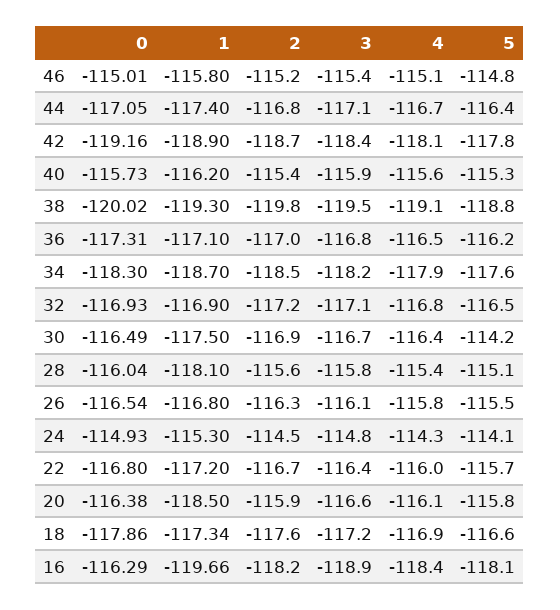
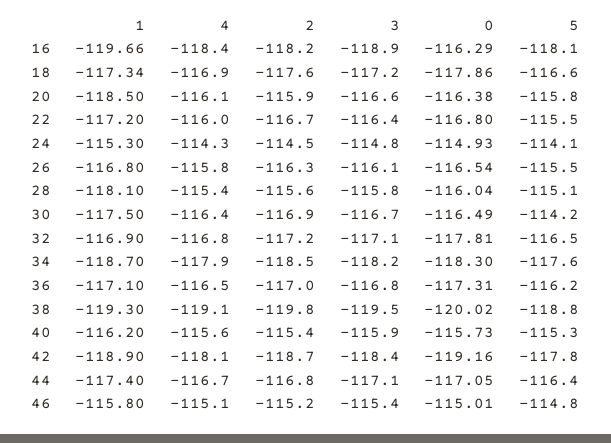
0, 32: -116.93 -> -117.81
5, 22: -115.7 -> -115.5

